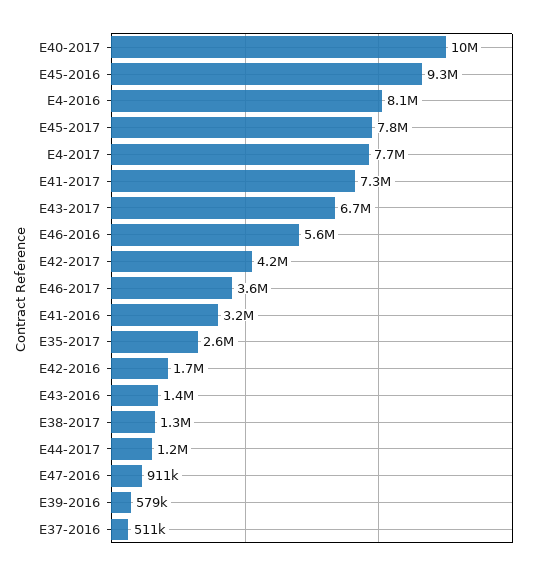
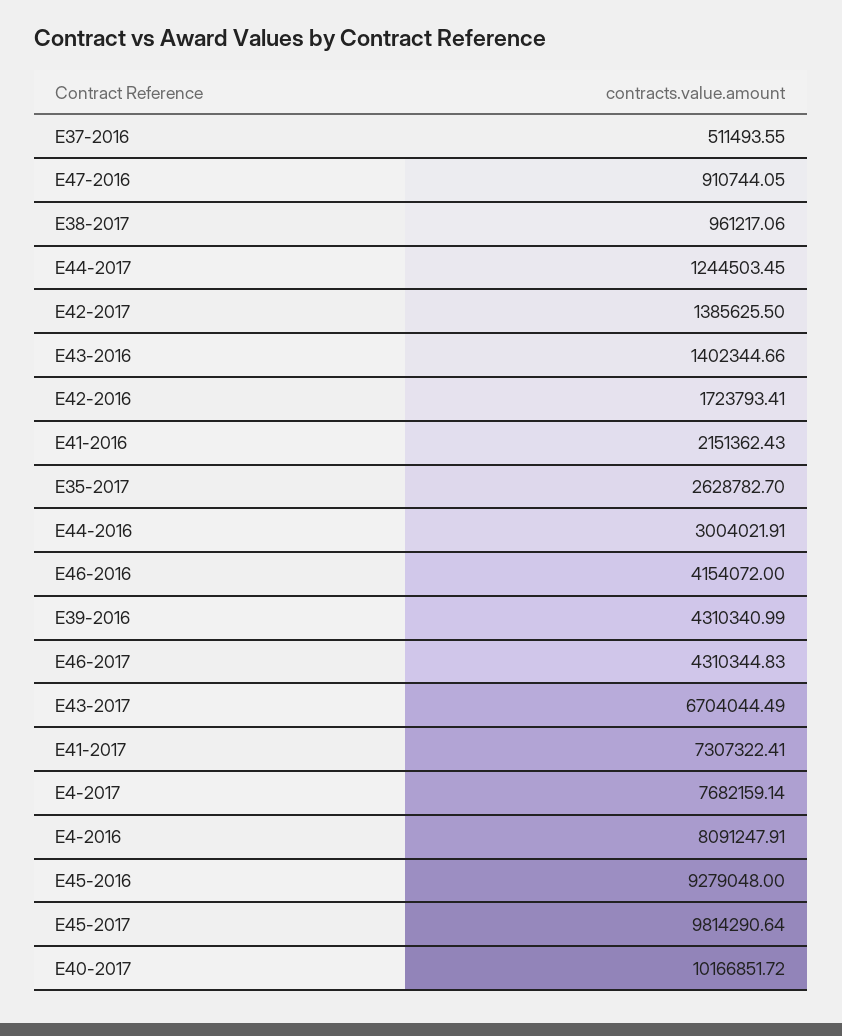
E45-2017: 7800000 -> 9814290.64
E46-2016: 5600000 -> 4154072
E42-2017: 4200000 -> 1385625.5
E46-2017: 3600000 -> 4310344.83
E41-2016: 3200000 -> 2151362.43
E38-2017: 1300000 -> 961217.06
E39-2016: 579000 -> 4310340.99
E44-2016: none -> 3004021.91

